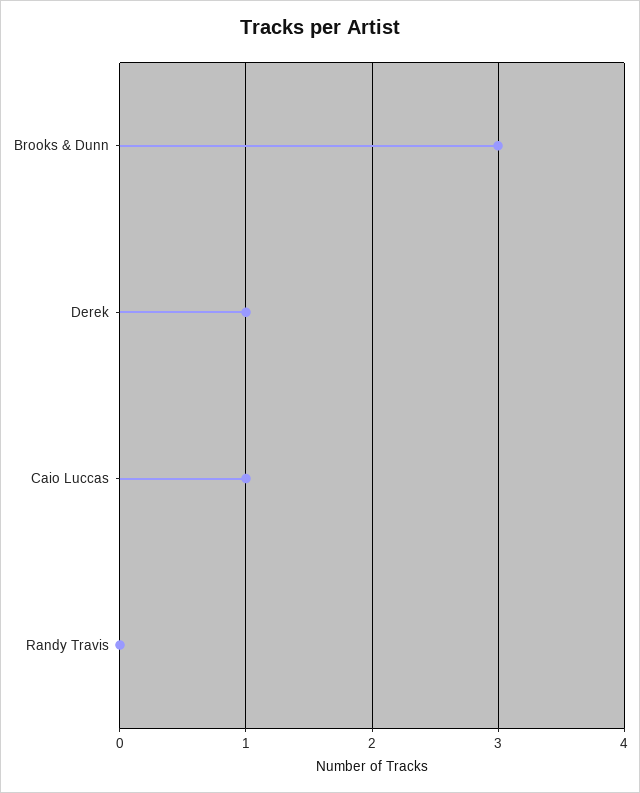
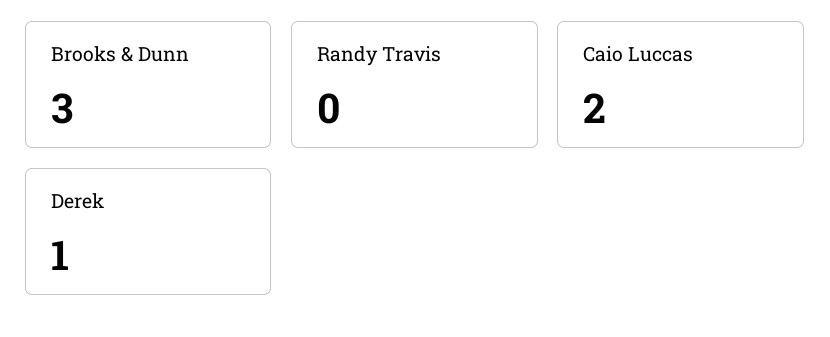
Caio Luccas: 1 -> 2

